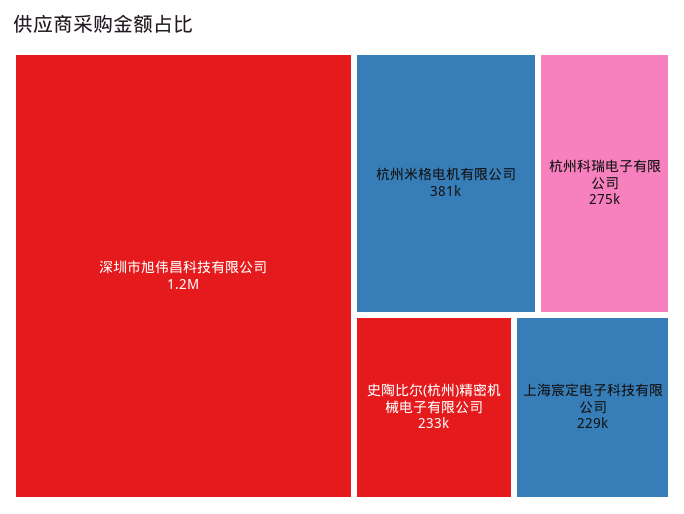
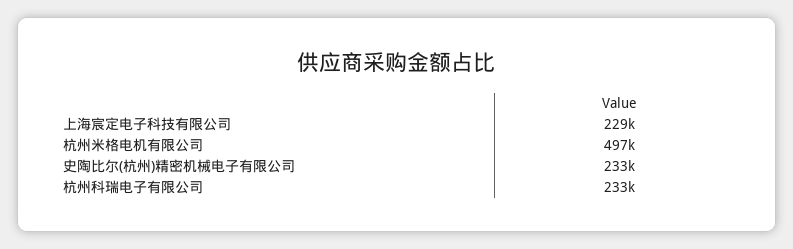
深圳市旭伟昌科技有限公司: 1200000 -> none
杭州米格电机有限公司: 381000 -> 497000
杭州科瑞电子有限公司: 275000 -> 233000

